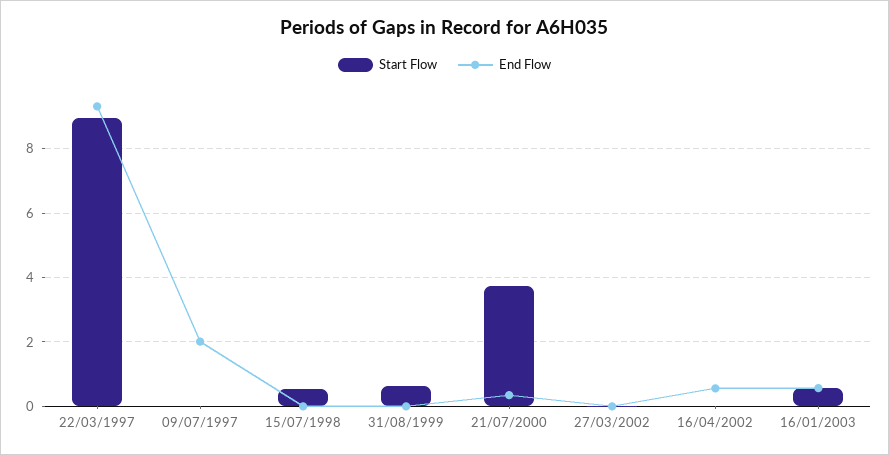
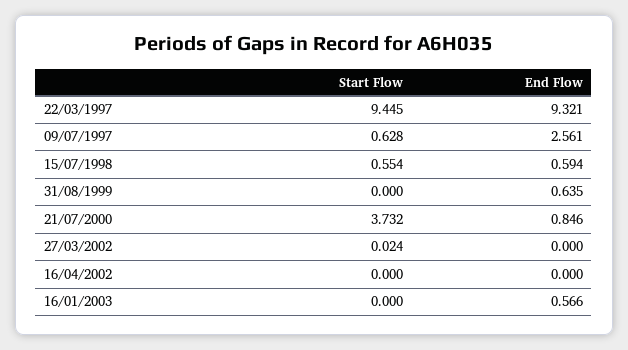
Start Flow, 22/03/1997: 9 -> 9.445
Start Flow, 09/07/1997: 0 -> 0.628
End Flow, 09/07/1997: 2 -> 2.561
End Flow, 15/07/1998: 0 -> 0.594
Start Flow, 31/08/1999: 0.6 -> 0
End Flow, 31/08/1999: 0 -> 0.635
End Flow, 21/07/2000: 0.4 -> 0.846
End Flow, 16/04/2002: 0.6 -> 0
Start Flow, 16/01/2003: 0.6 -> 0

